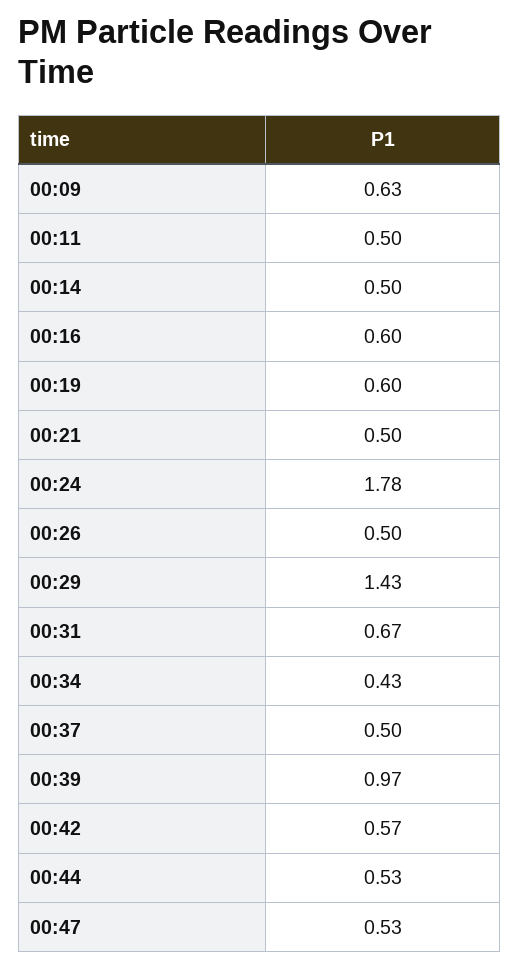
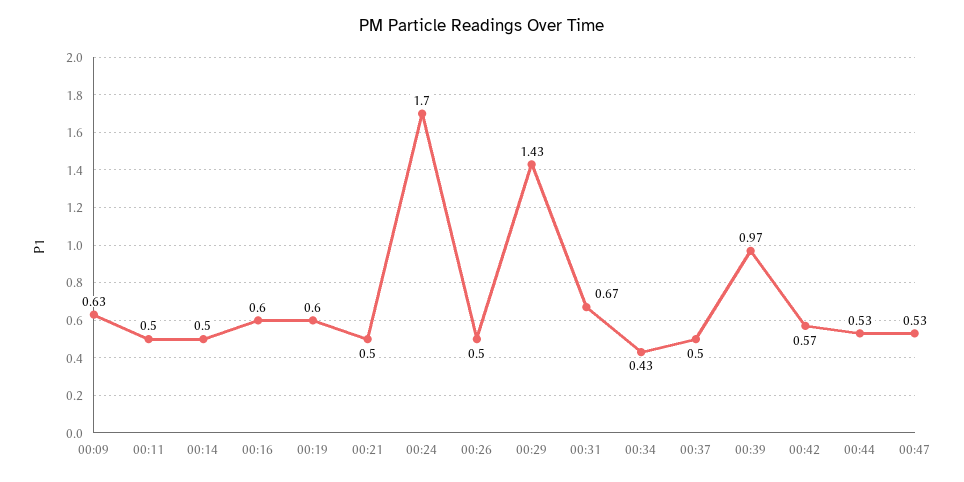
00:24: 1.78 -> 1.7

